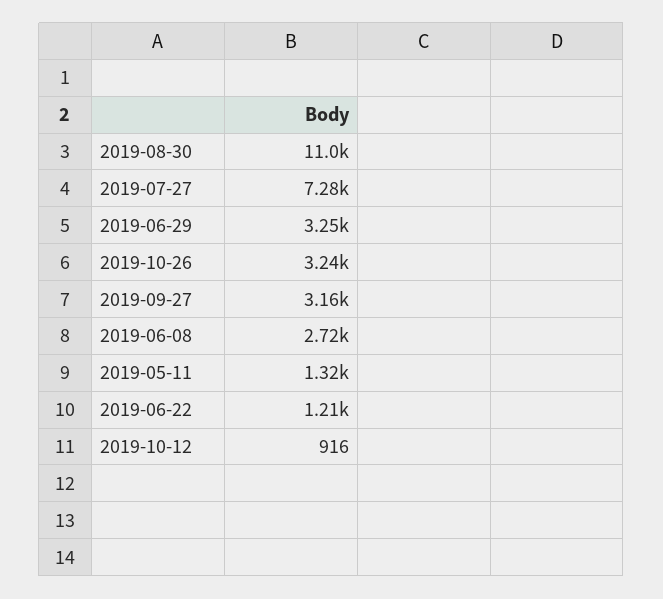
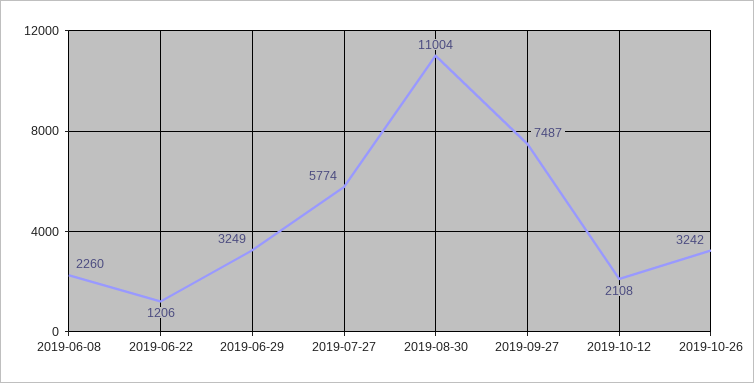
2019-07-27: 7280 -> 5774
2019-09-27: 3160 -> 7487
2019-06-08: 2720 -> 2260
2019-05-11: 1320 -> none
2019-10-12: 916 -> 2108

